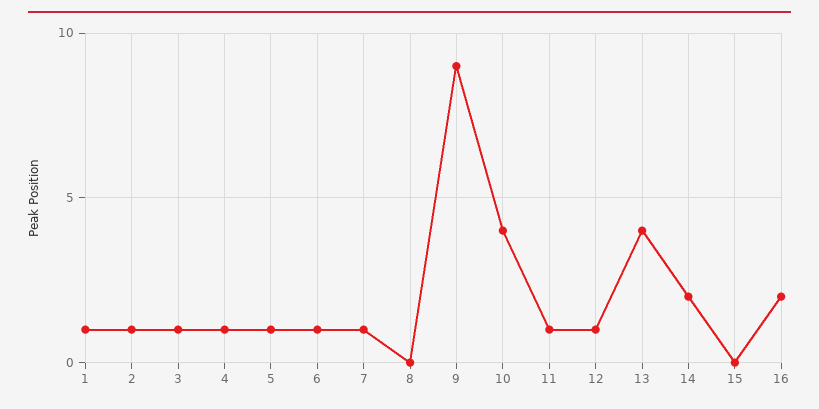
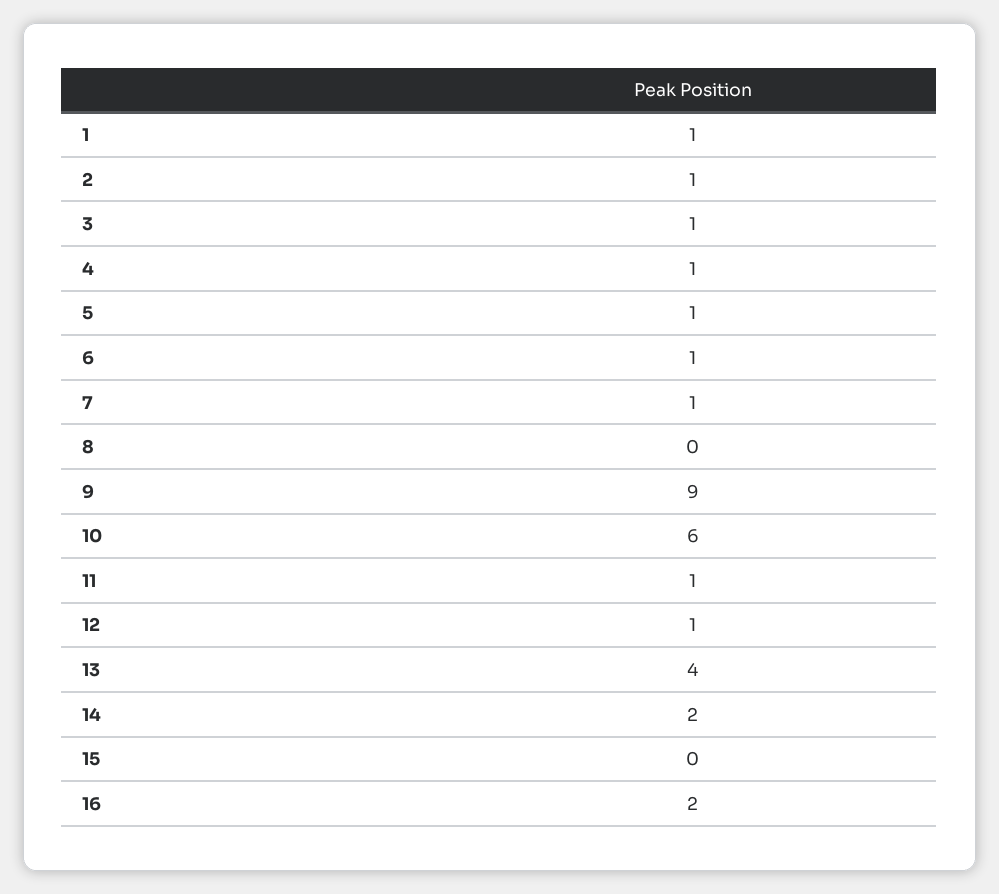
10: 4 -> 6

